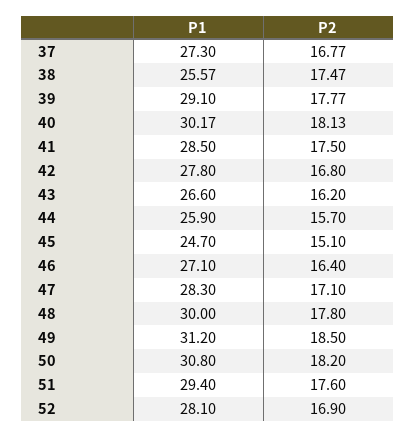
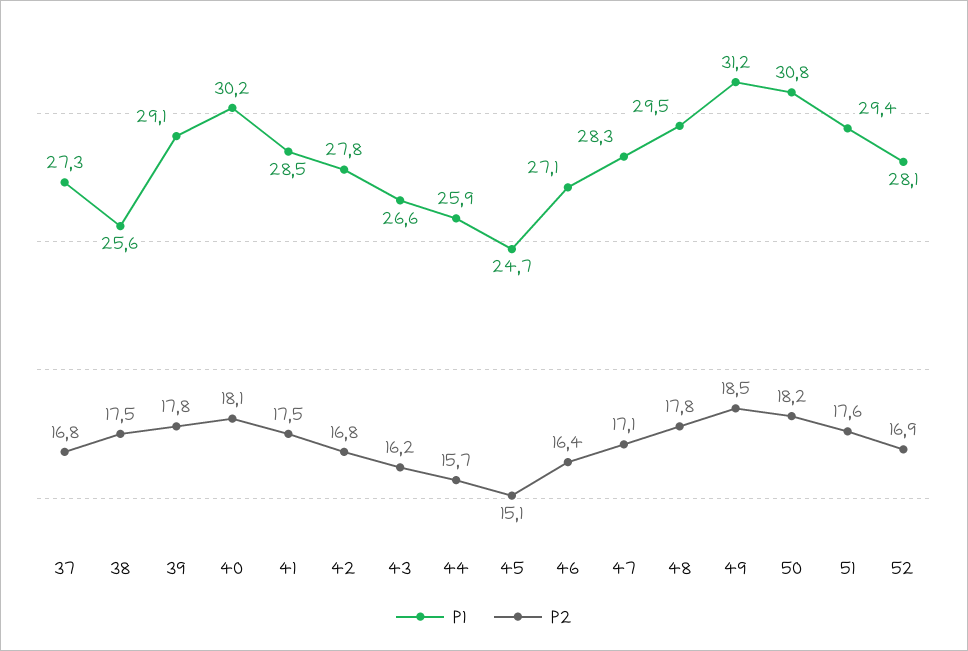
P1, 48: 30 -> 29.5

